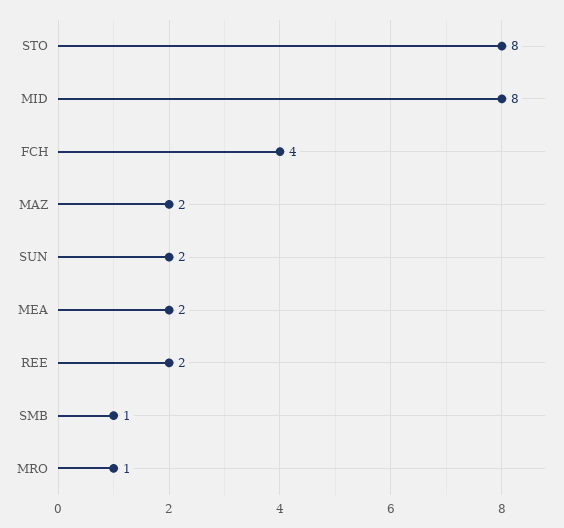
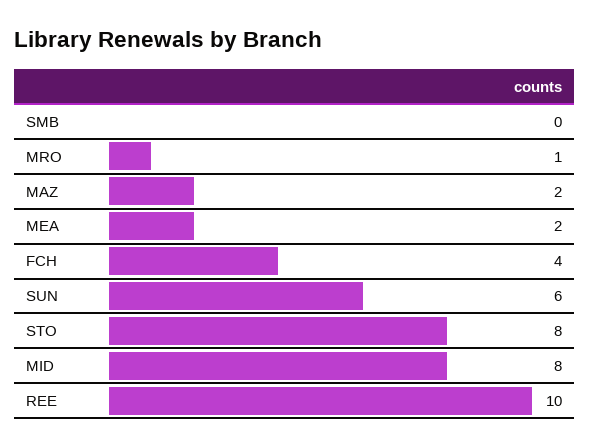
SUN: 2 -> 6
REE: 2 -> 10
SMB: 1 -> 0

